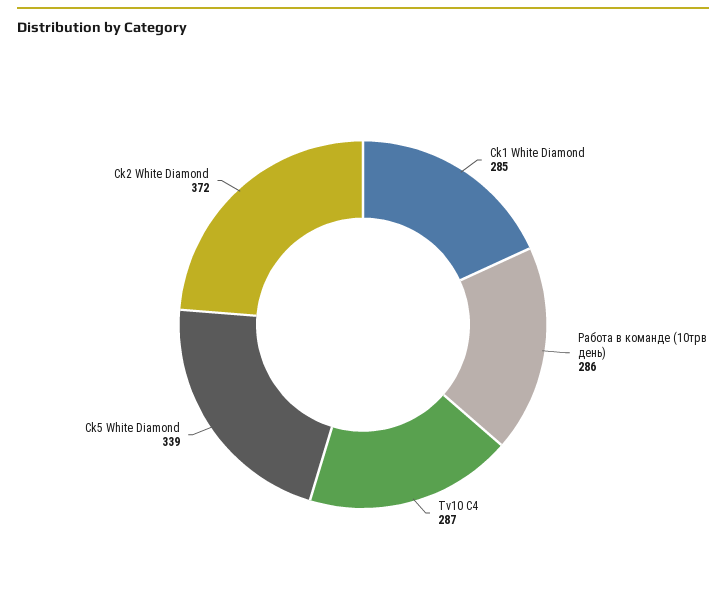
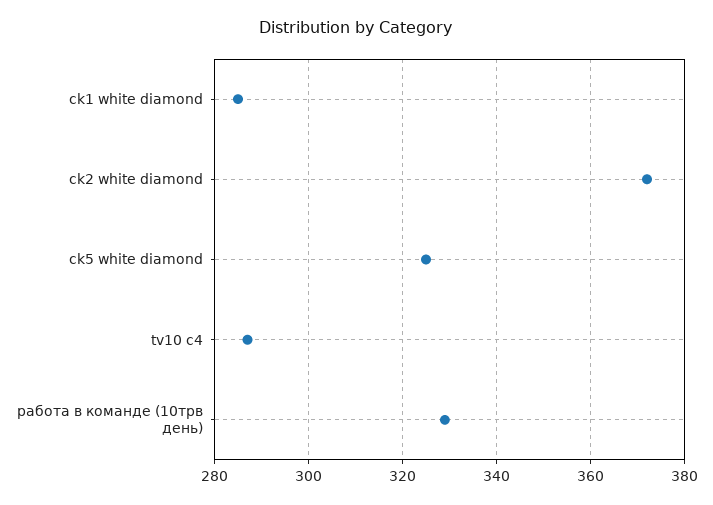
Работа в команде (10трв день): 286 -> 330
Ck5 White Diamond: 339 -> 325

